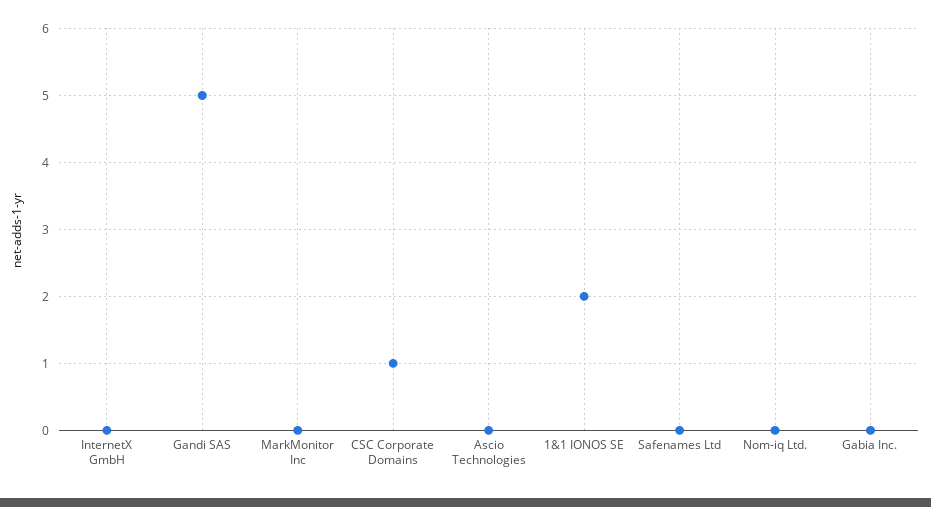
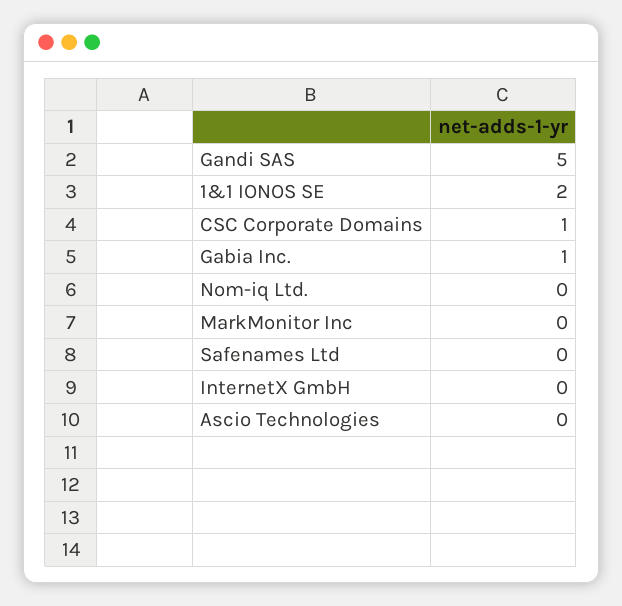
Gabia Inc.: 0 -> 1

